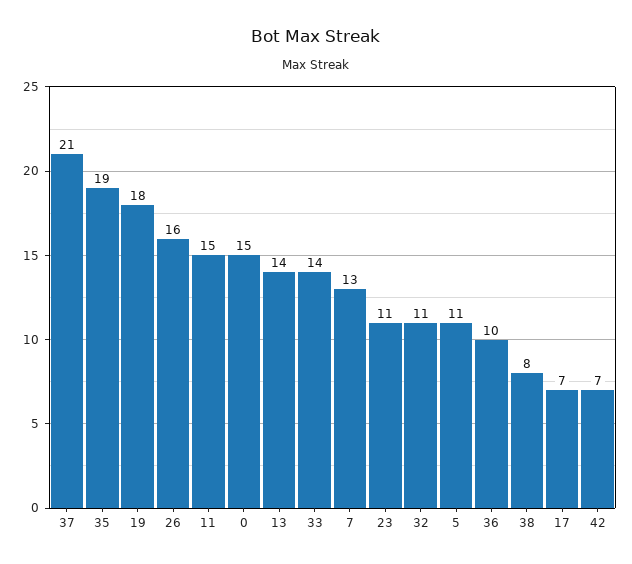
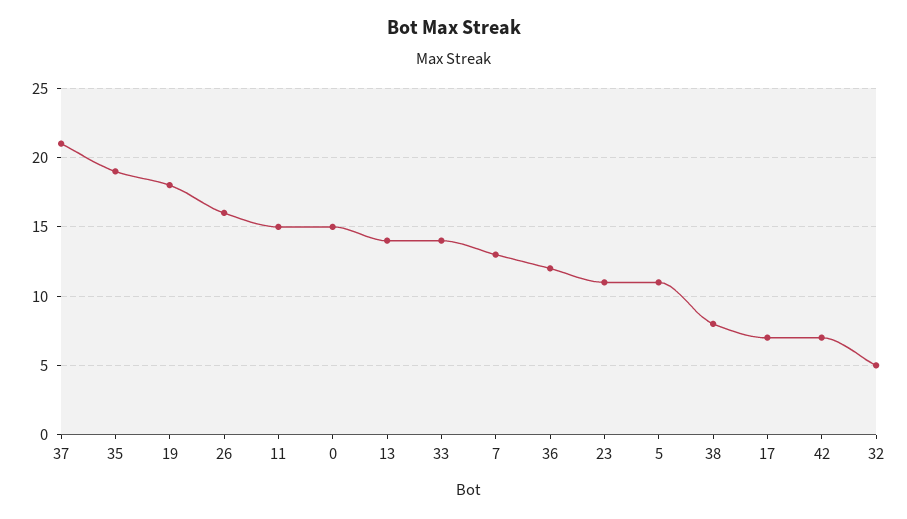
32: 11 -> 5
36: 10 -> 12

